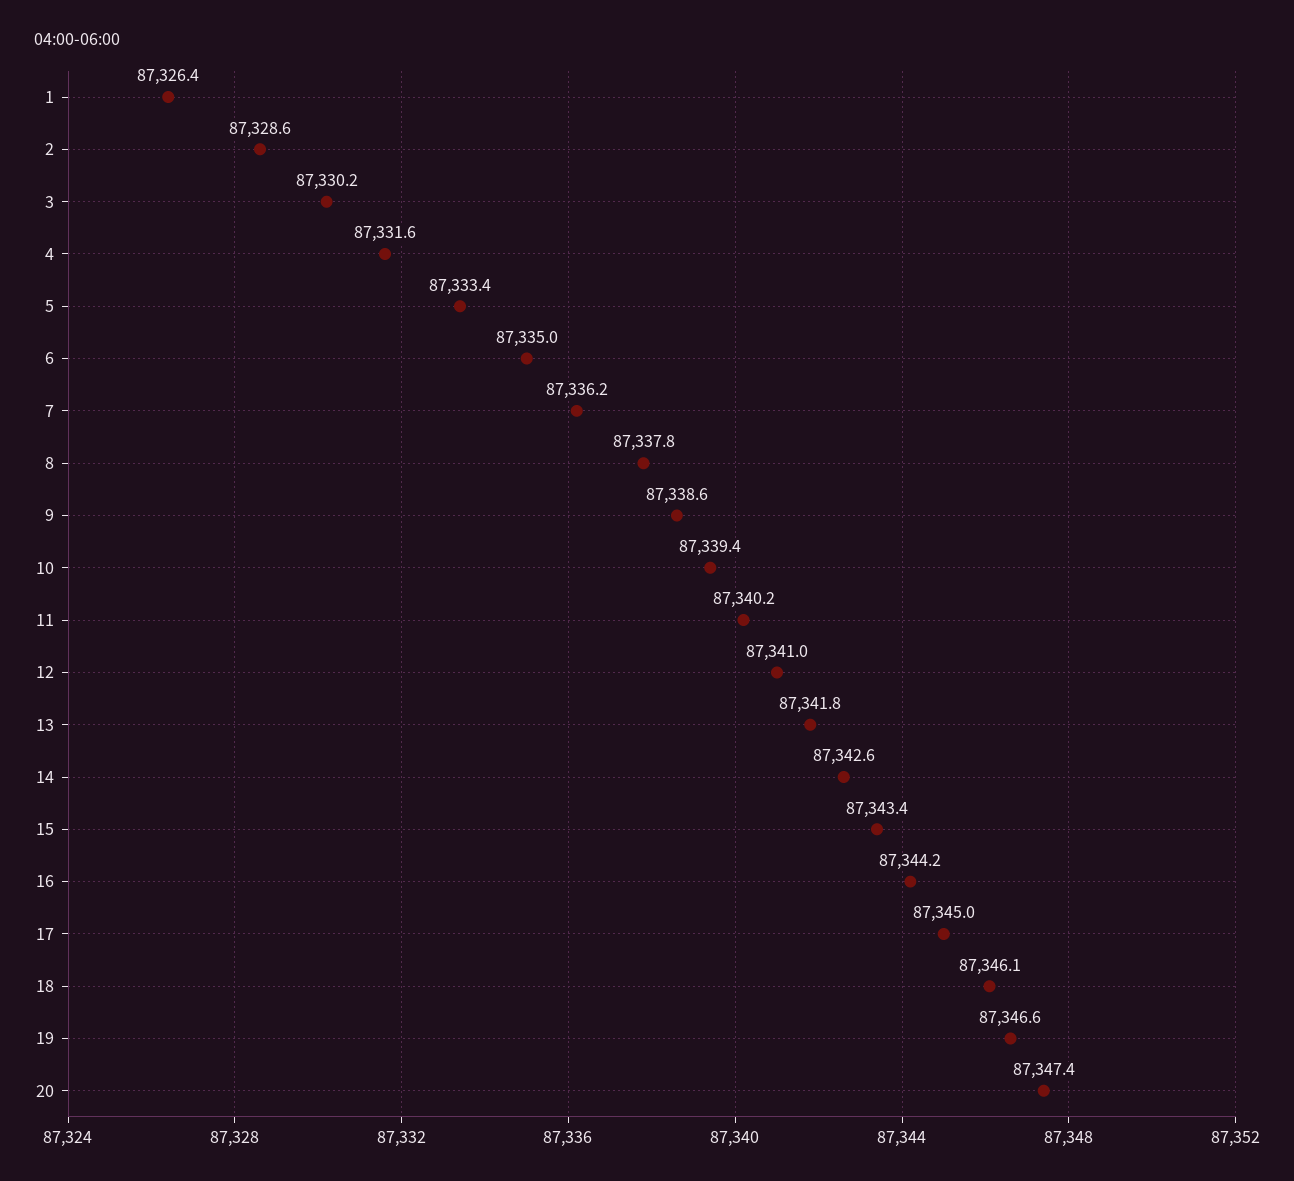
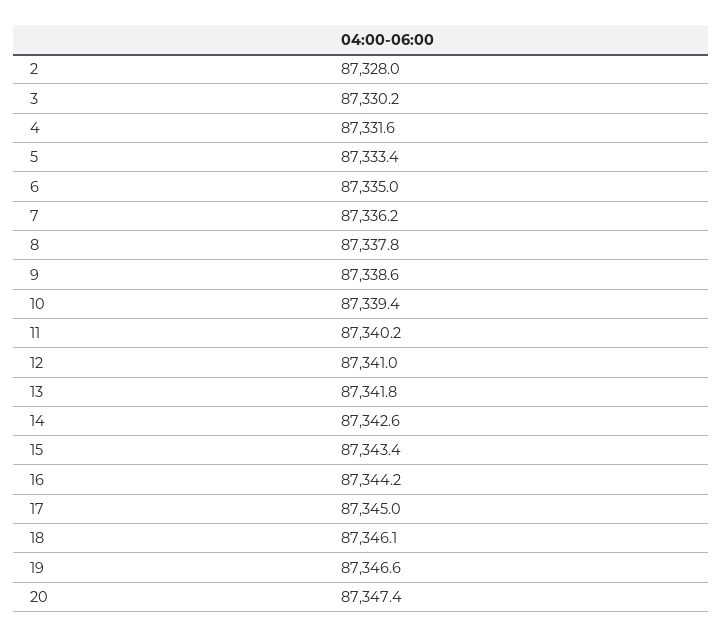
1: 87326.4 -> none
2: 87328.6 -> 87328

